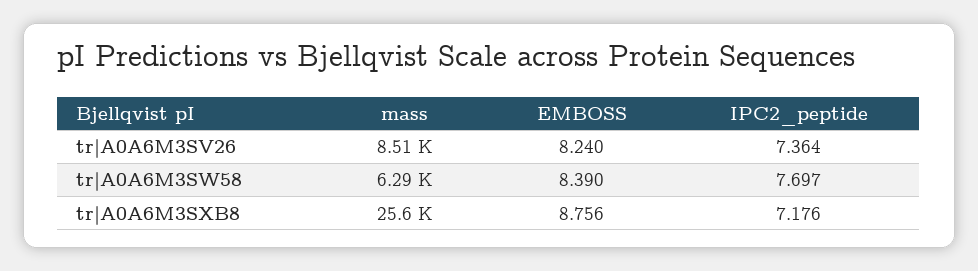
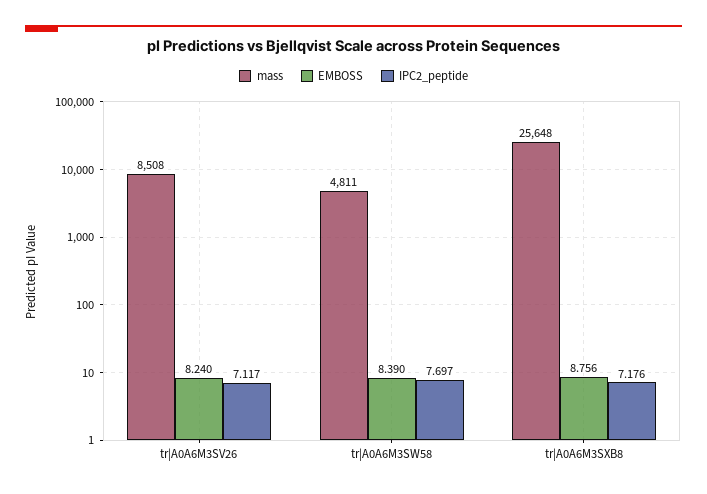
IPC2_peptide, tr|A0A6M3SV26: 7.364 -> 7.117
mass, tr|A0A6M3SW58: 6290 -> 4811

